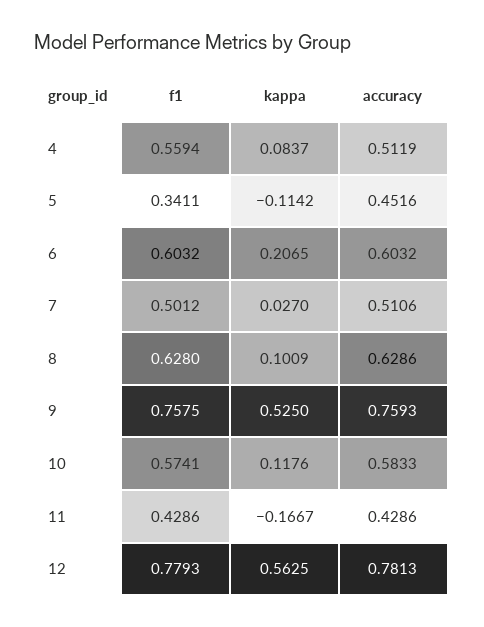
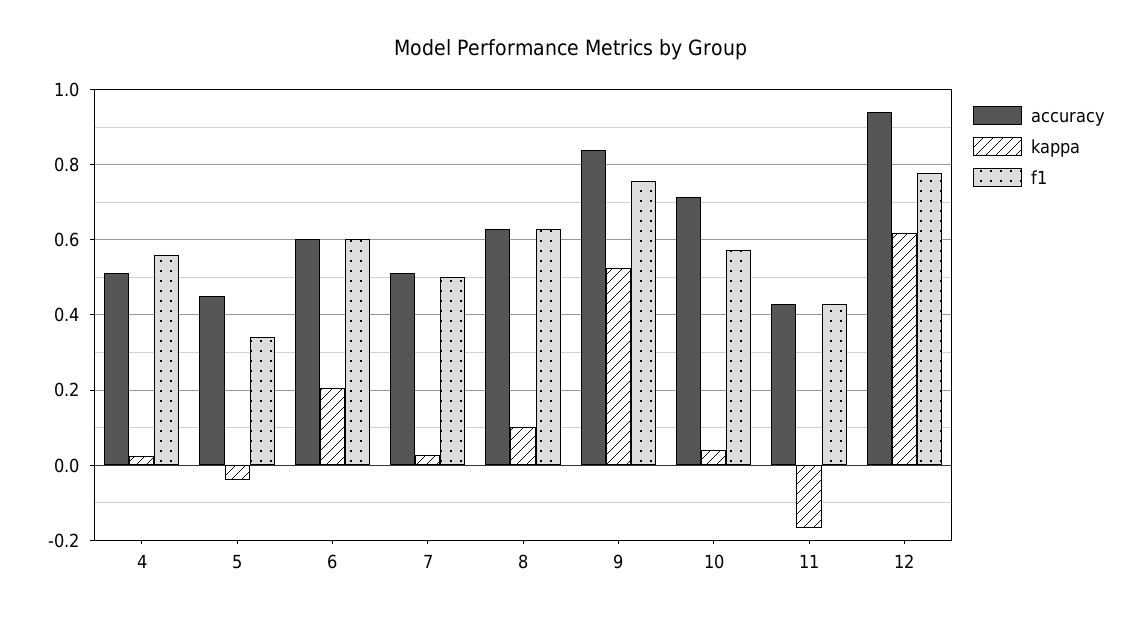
kappa, 4: 0.0837 -> 0.02
kappa, 5: -0.1142 -> -0.04
accuracy, 9: 0.7593 -> 0.84
kappa, 10: 0.1176 -> 0.04
accuracy, 10: 0.5833 -> 0.72
kappa, 12: 0.5625 -> 0.62
accuracy, 12: 0.7813 -> 0.94

